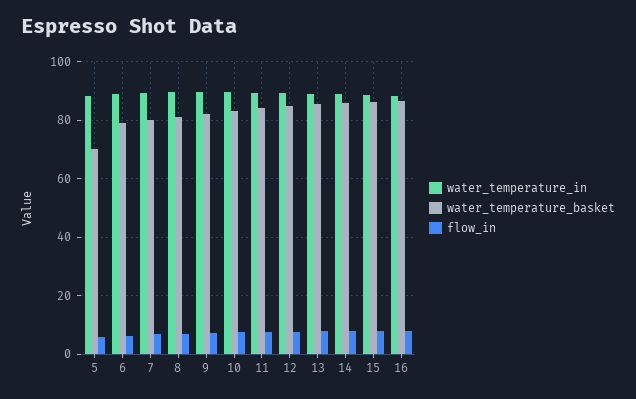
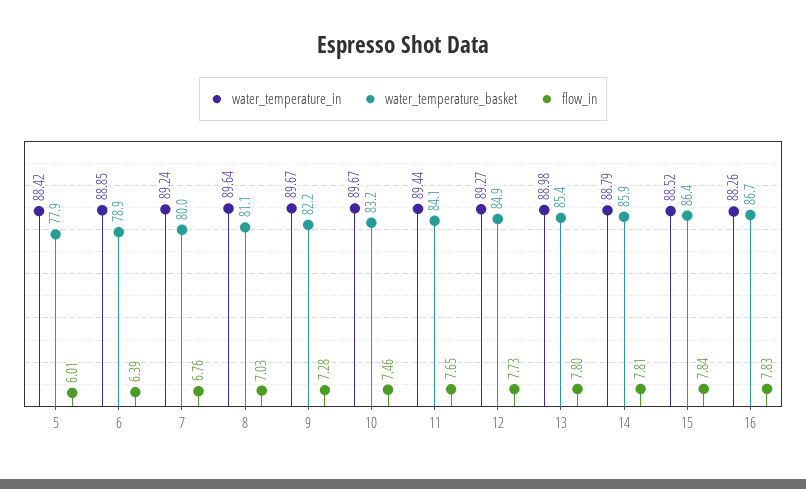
water_temperature_basket, 5: 70 -> 77.9

